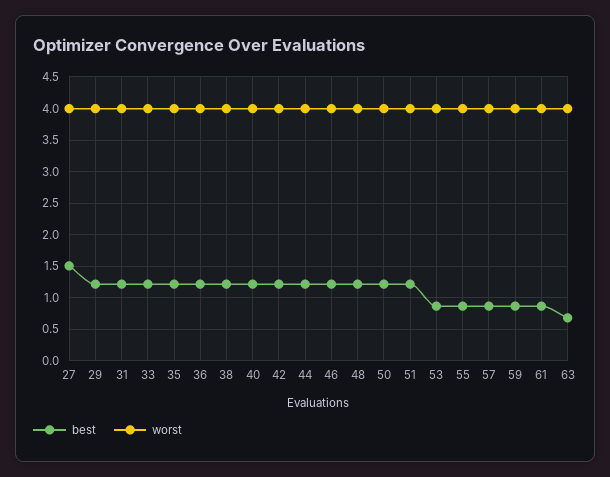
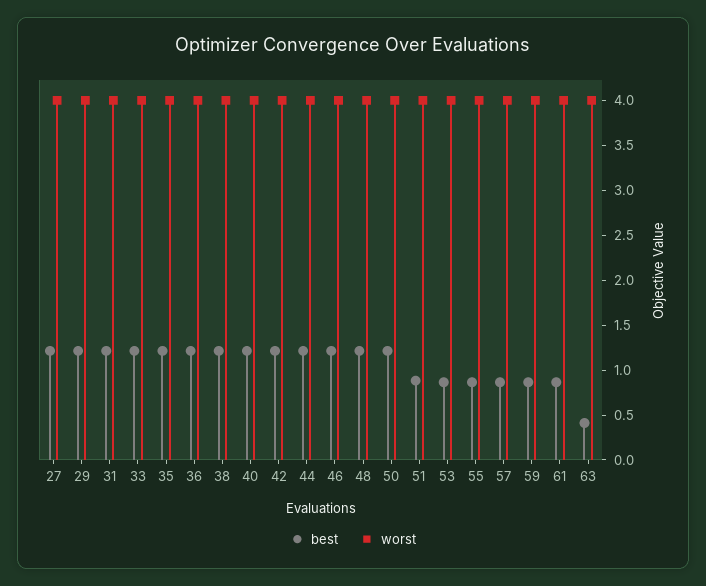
best, 27: 1.5 -> 1.2
best, 51: 1.2 -> 0.9
best, 63: 0.7 -> 0.4

